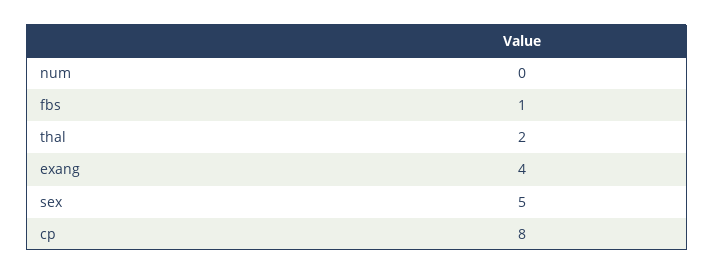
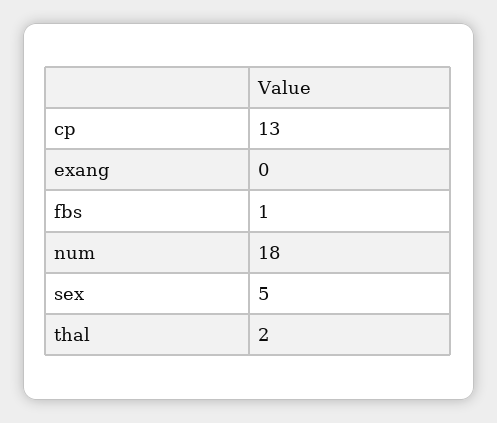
num: 0 -> 18
exang: 4 -> 0
cp: 8 -> 13

